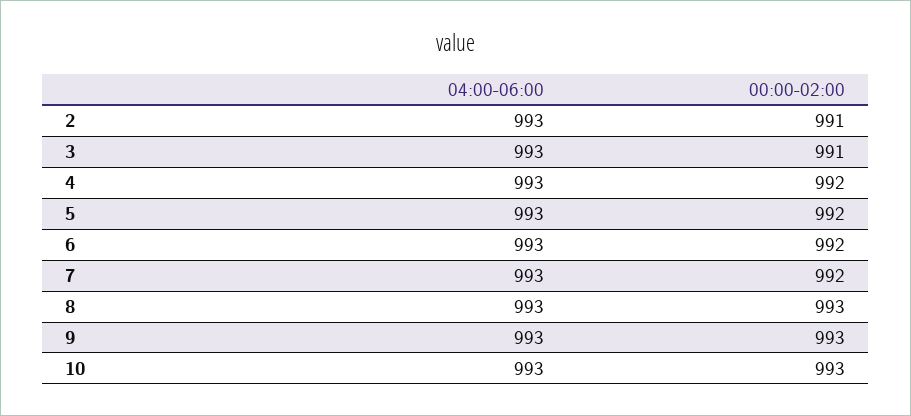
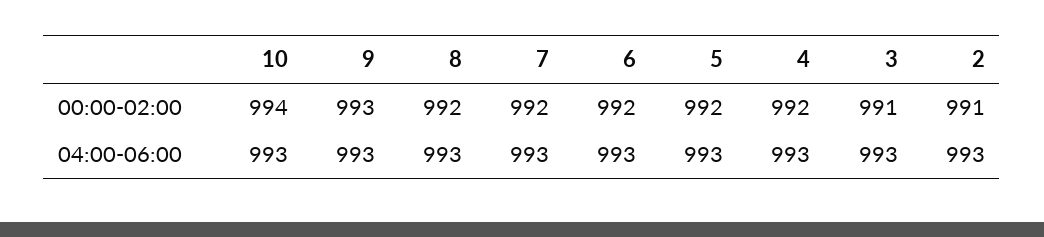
00:00-02:00, 8: 993 -> 992
00:00-02:00, 10: 993 -> 994

